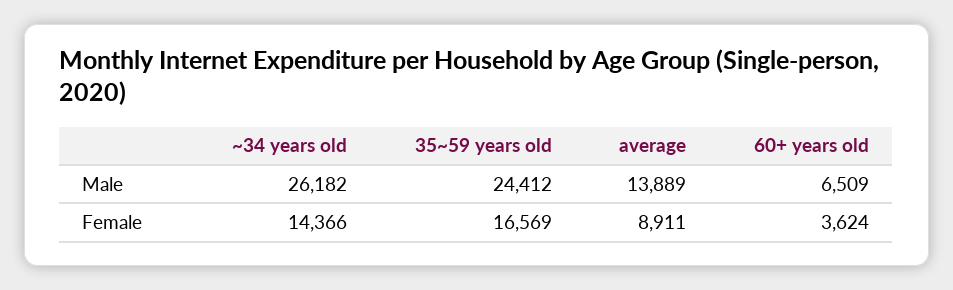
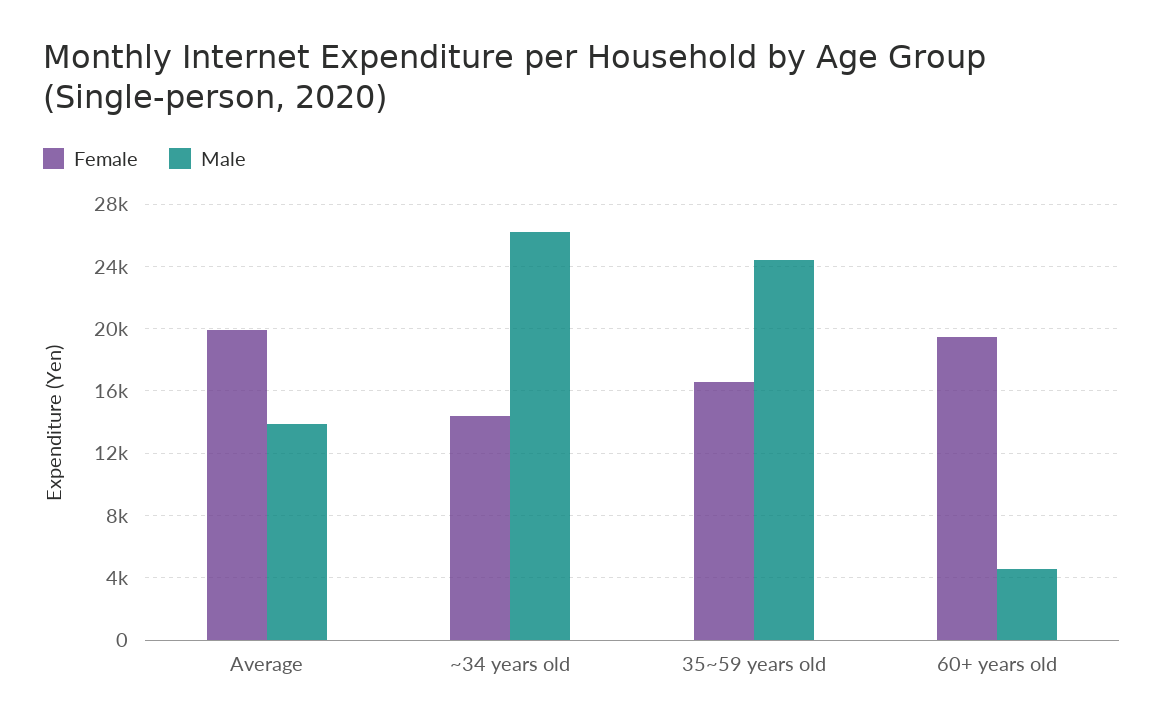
Male, 60+ years old: 6509 -> 4500
Female, average: 8911 -> 20000
Female, 60+ years old: 3624 -> 19500

